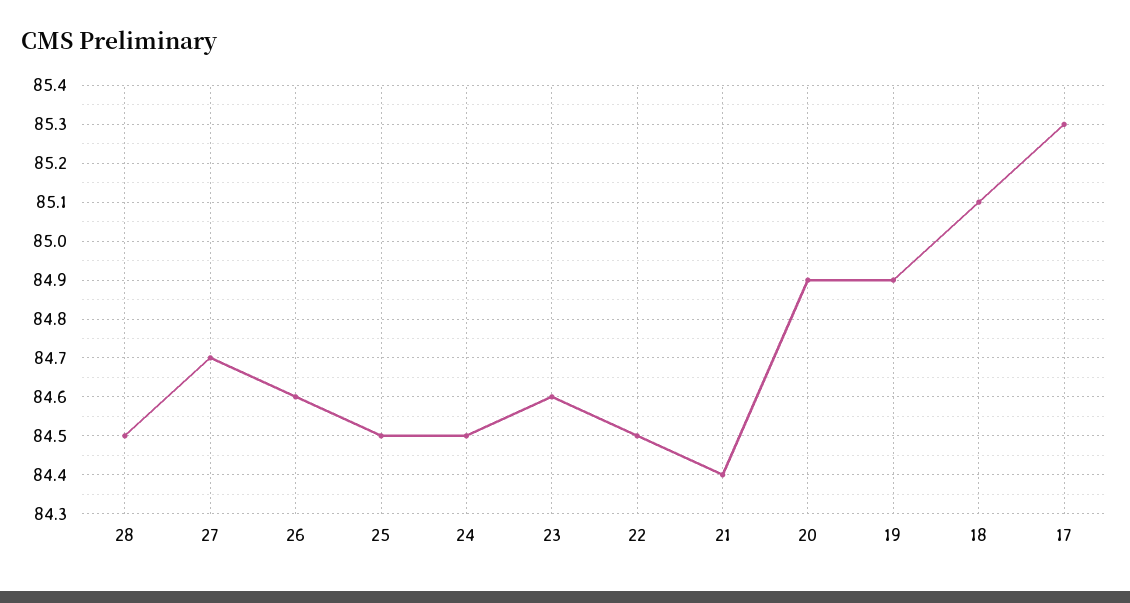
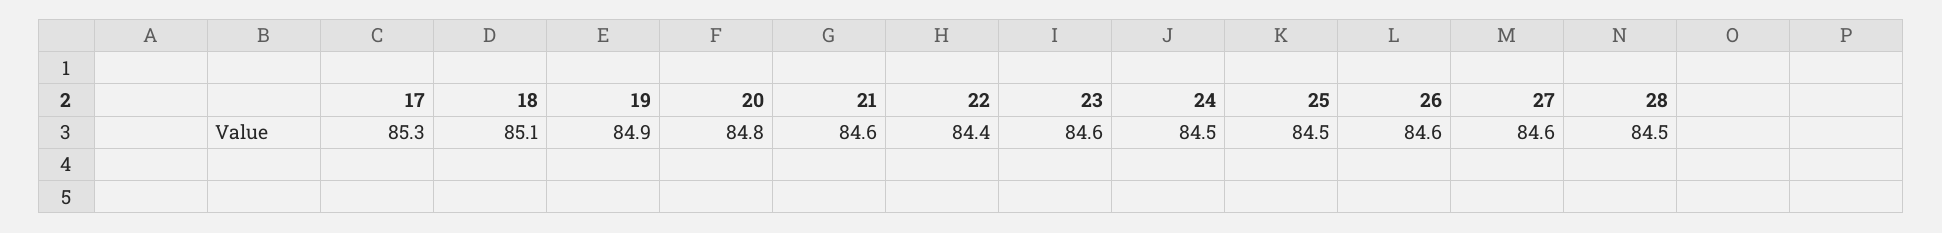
27: 84.7 -> 84.6
22: 84.5 -> 84.4
21: 84.4 -> 84.6
20: 84.9 -> 84.8

